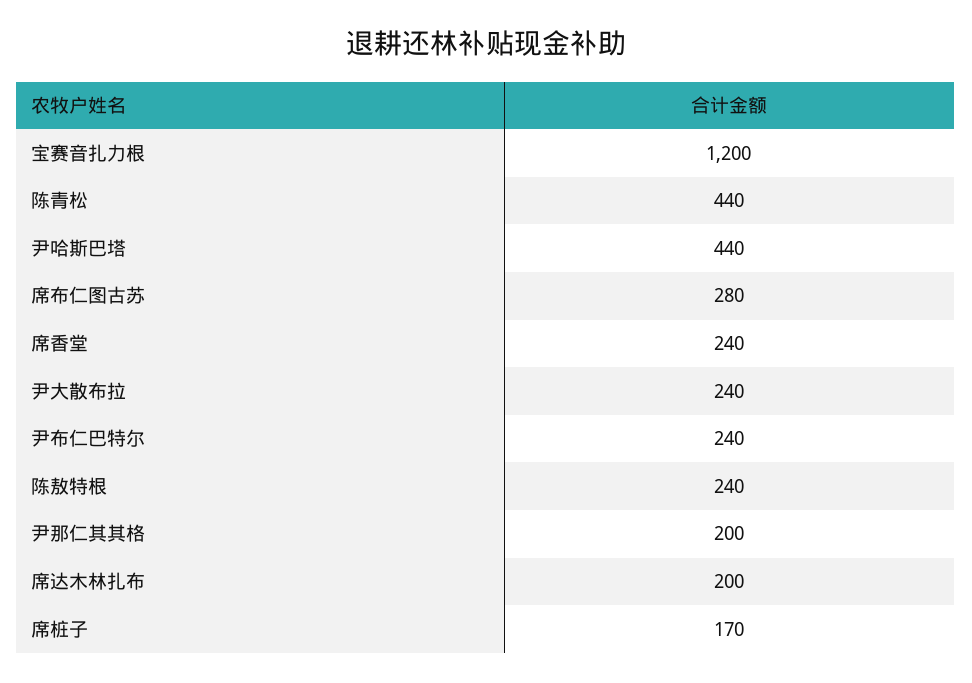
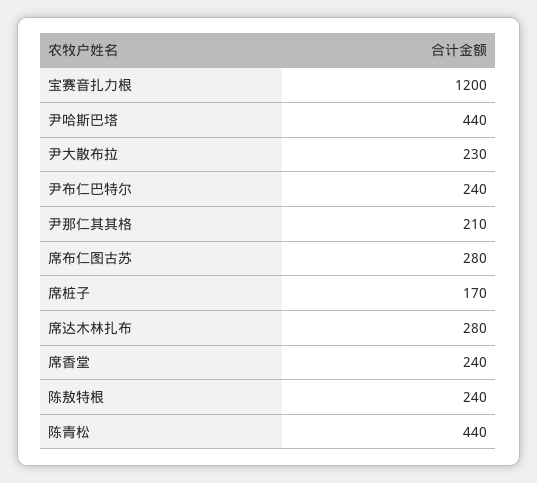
尹大散布拉: 240 -> 230
尹那仁其其格: 200 -> 210
席达木林扎布: 200 -> 280

